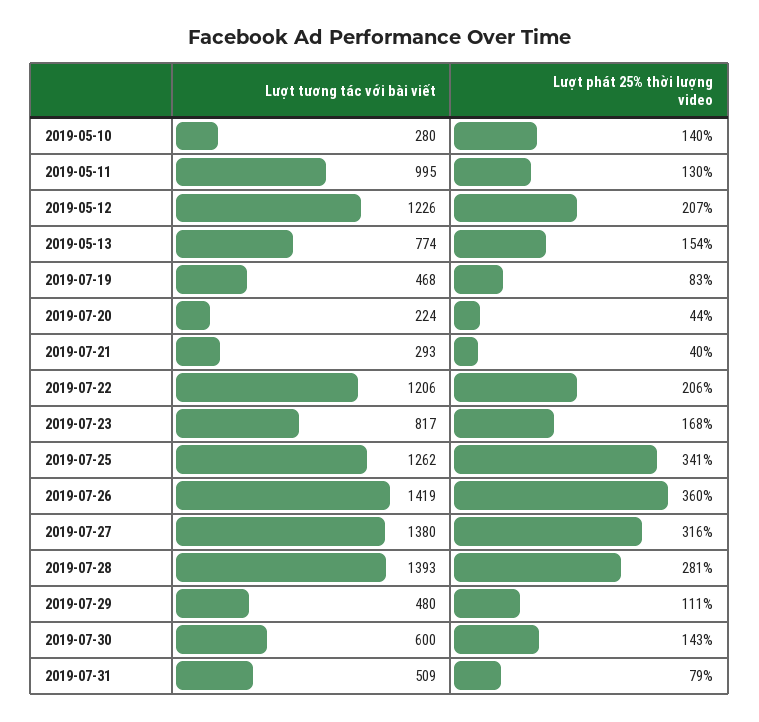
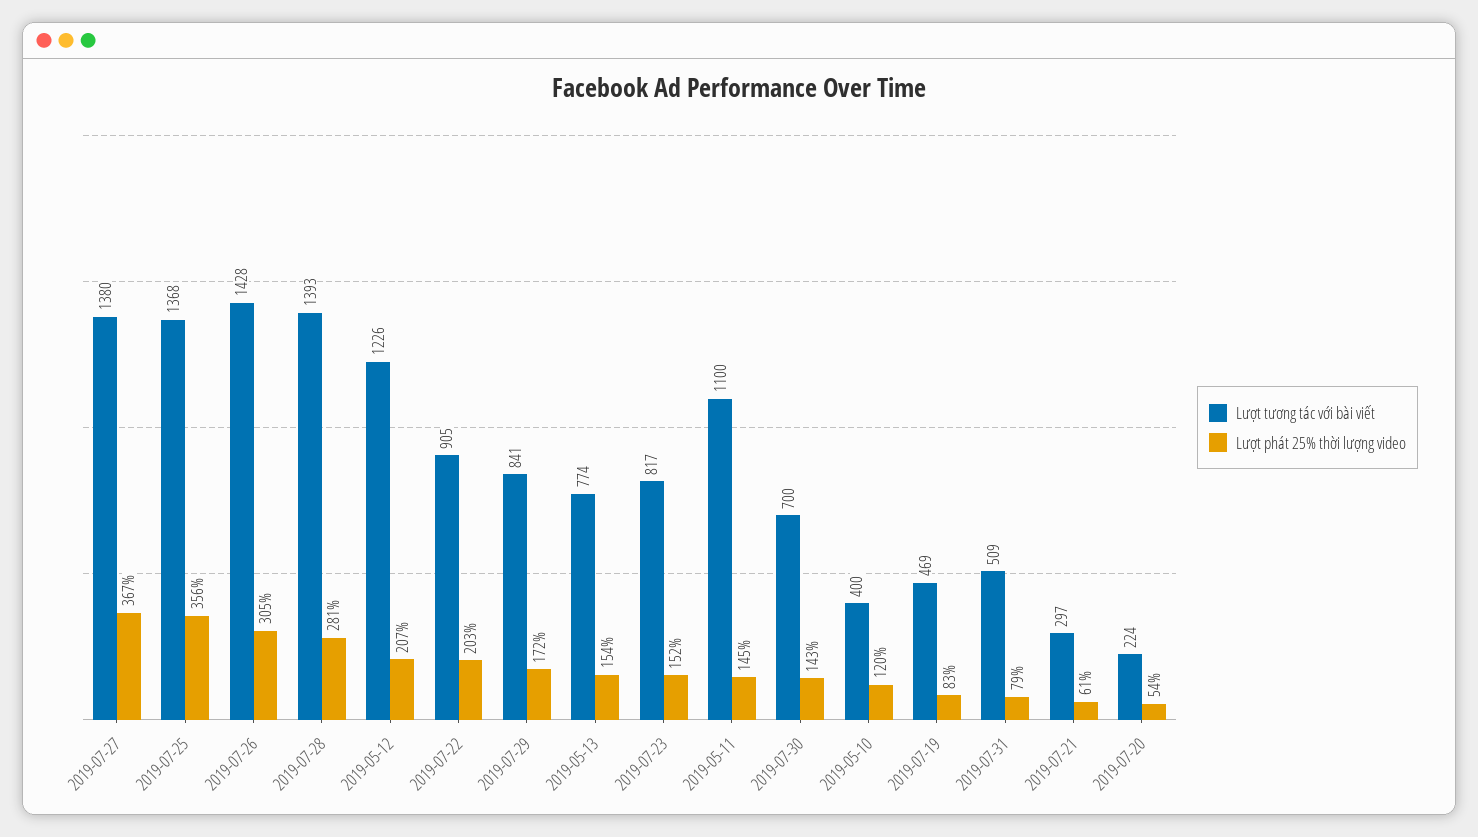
Lượt tương tác với bài viết, 2019-05-10: 280 -> 400
Lượt phát 25% thời lượng video, 2019-05-10: 140 -> 120
Lượt tương tác với bài viết, 2019-05-11: 995 -> 1100
Lượt phát 25% thời lượng video, 2019-05-11: 130 -> 145
Lượt tương tác với bài viết, 2019-07-19: 468 -> 469
Lượt phát 25% thời lượng video, 2019-07-20: 44 -> 54
Lượt tương tác với bài viết, 2019-07-21: 293 -> 297
Lượt phát 25% thời lượng video, 2019-07-21: 40 -> 61
Lượt tương tác với bài viết, 2019-07-22: 1206 -> 905
Lượt phát 25% thời lượng video, 2019-07-22: 206 -> 203
Lượt phát 25% thời lượng video, 2019-07-23: 168 -> 152
Lượt tương tác với bài viết, 2019-07-25: 1262 -> 1368
Lượt phát 25% thời lượng video, 2019-07-25: 341 -> 356
Lượt tương tác với bài viết, 2019-07-26: 1419 -> 1428
Lượt phát 25% thời lượng video, 2019-07-26: 360 -> 305
Lượt phát 25% thời lượng video, 2019-07-27: 316 -> 367
Lượt tương tác với bài viết, 2019-07-29: 480 -> 841
Lượt phát 25% thời lượng video, 2019-07-29: 111 -> 172
Lượt tương tác với bài viết, 2019-07-30: 600 -> 700

